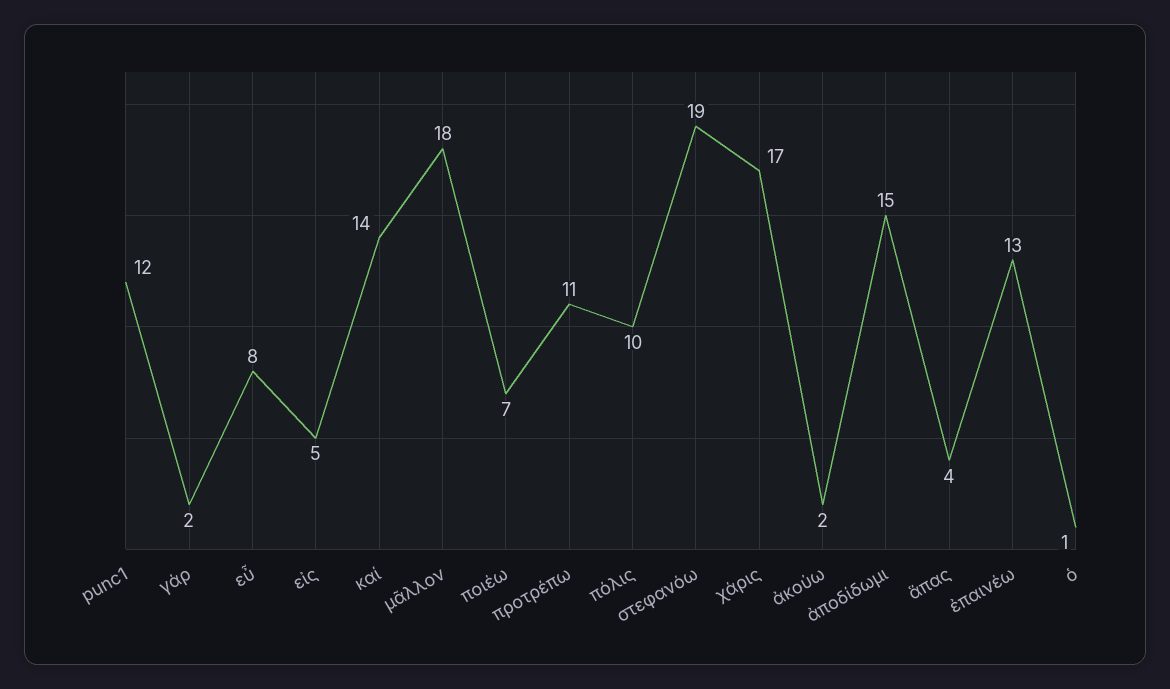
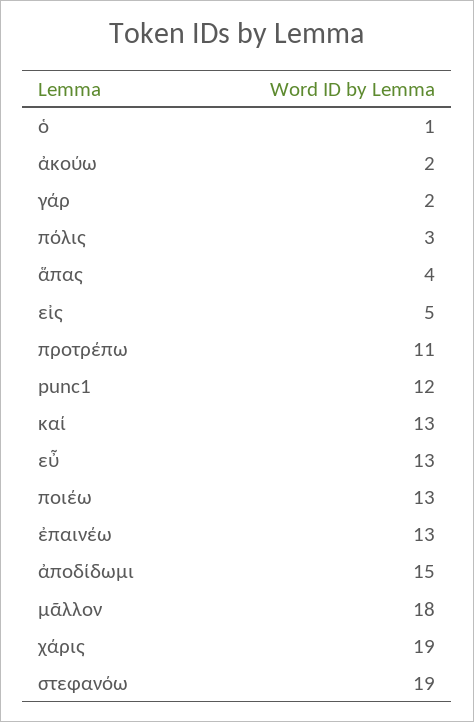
εὖ: 8 -> 13
καί: 14 -> 13
ποιέω: 7 -> 13
πόλις: 10 -> 3
χάρις: 17 -> 19

